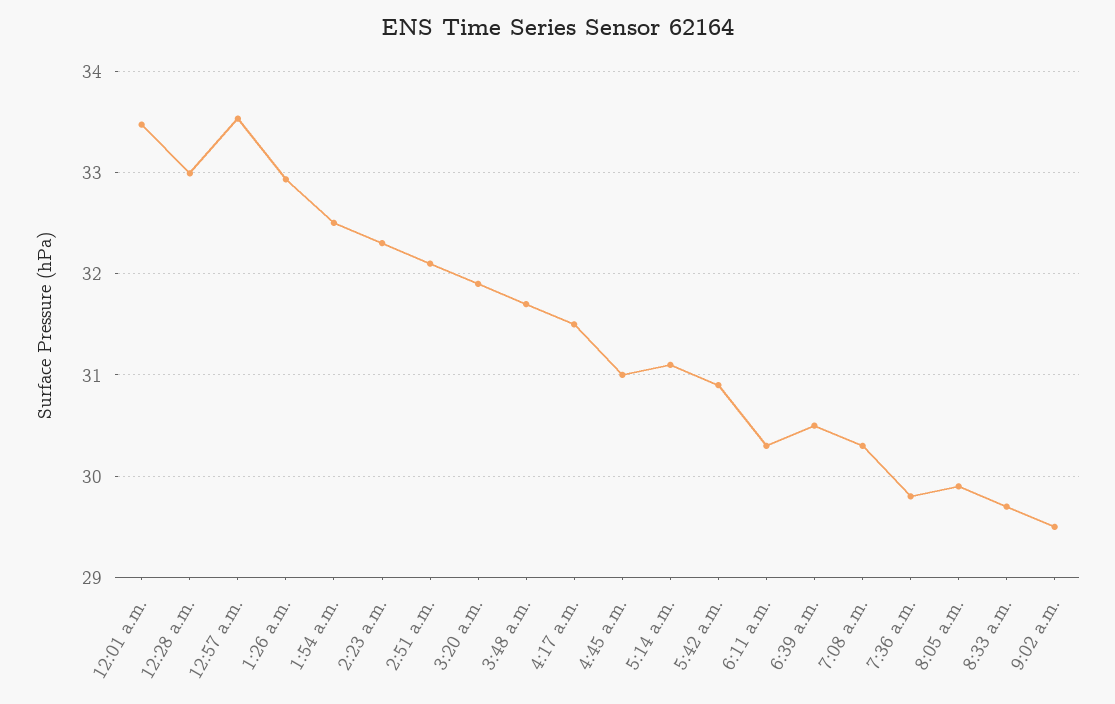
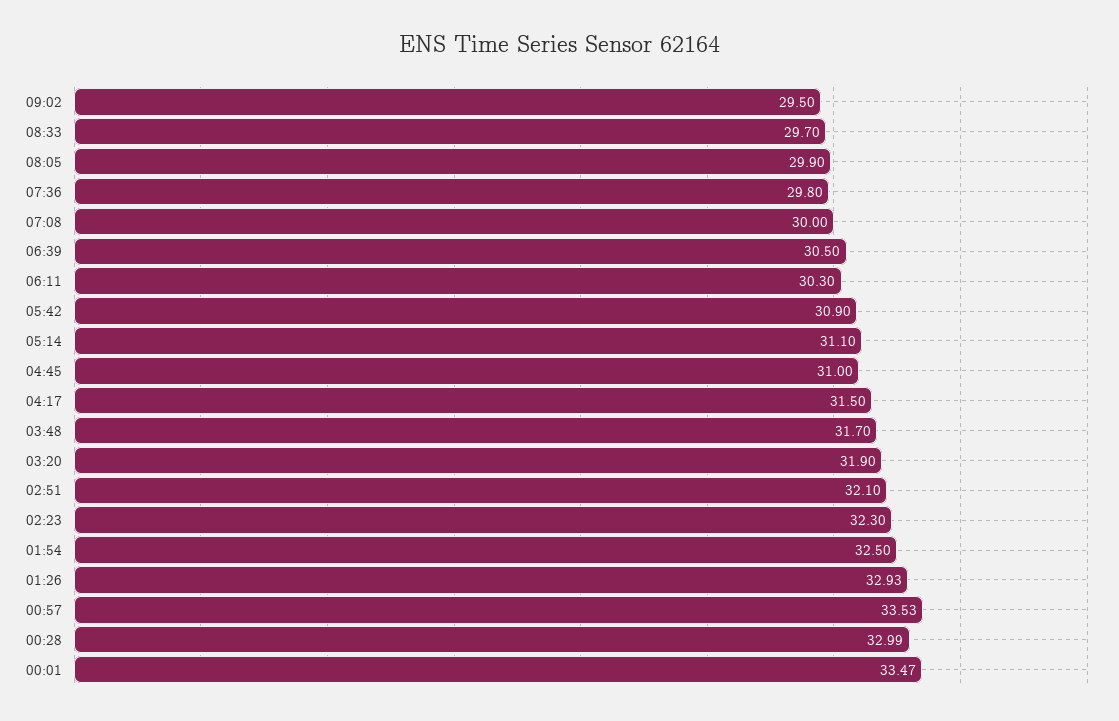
7:08 a.m.: 30.3 -> 30

